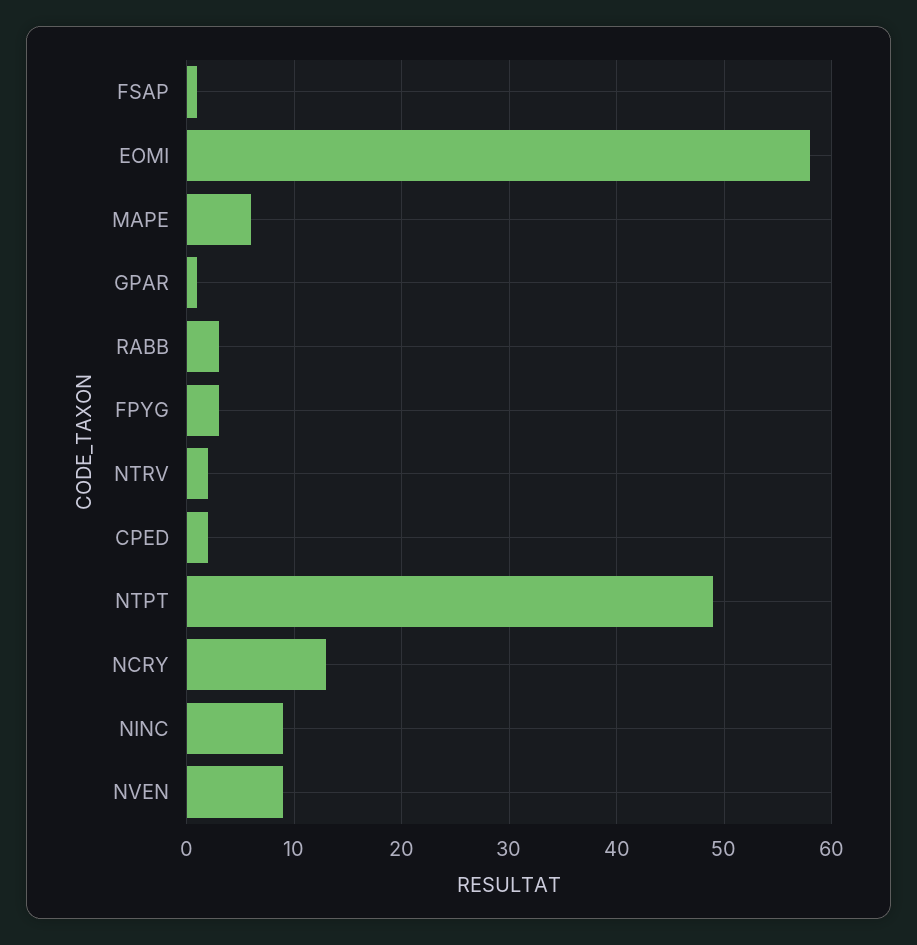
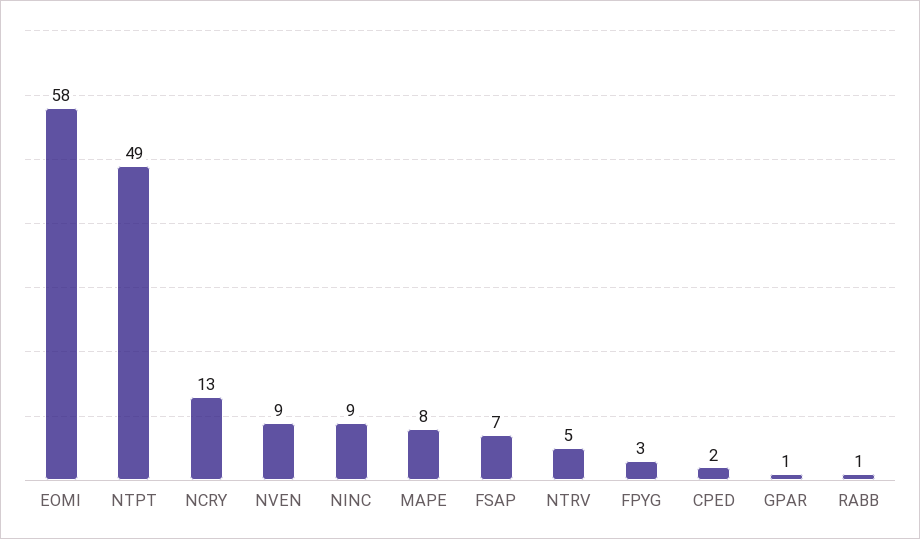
FSAP: 1 -> 7
MAPE: 6 -> 8
RABB: 3 -> 1
NTRV: 2 -> 5

